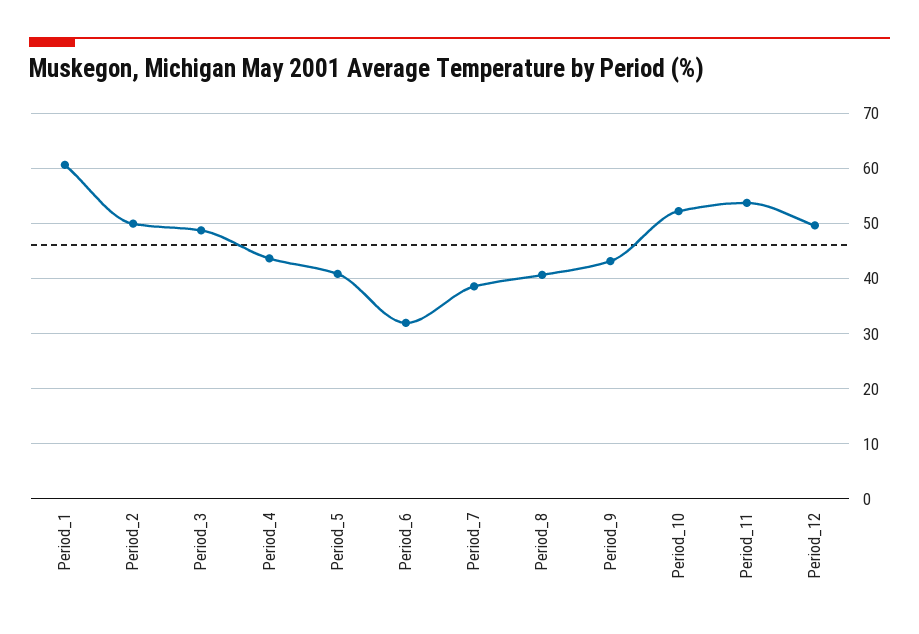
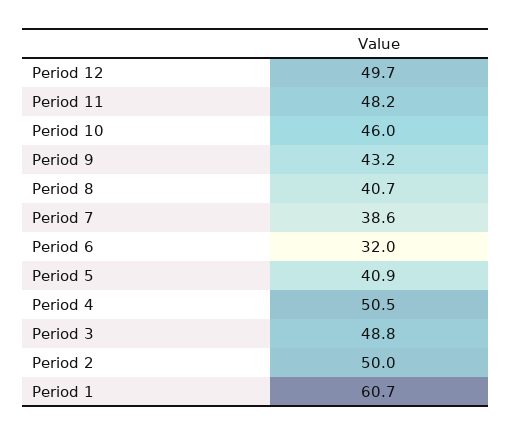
Period_4: 44 -> 50.5
Period_10: 52 -> 46
Period_11: 54 -> 48.2

